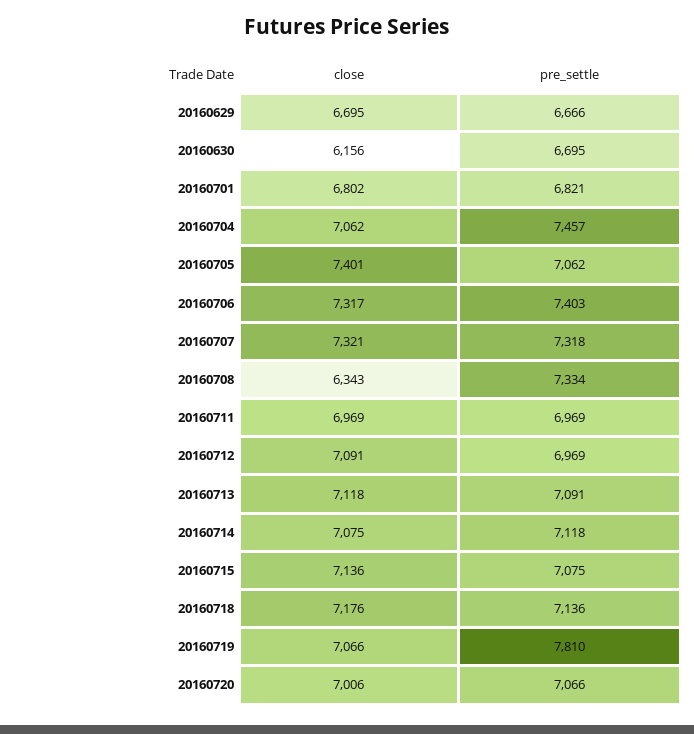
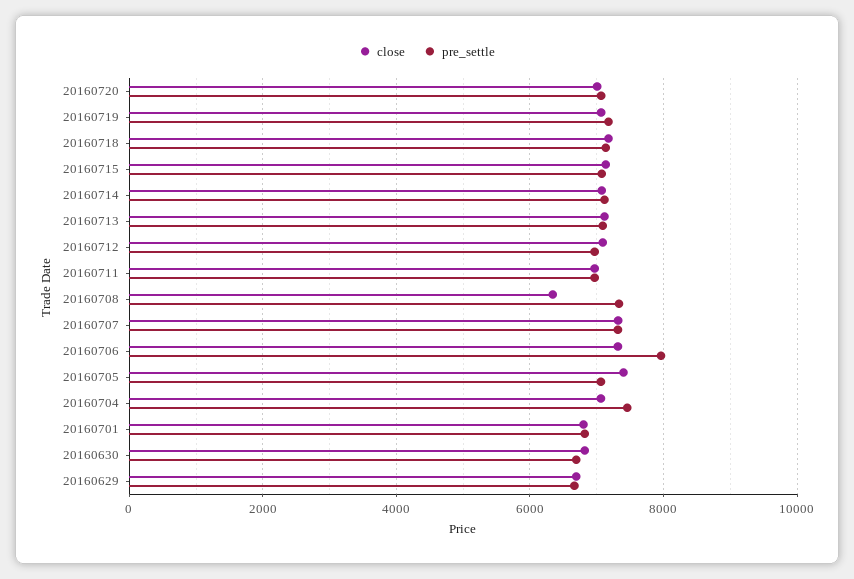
close, 20160630: 6156 -> 6800
pre_settle, 20160706: 7403 -> 8000
pre_settle, 20160719: 7810 -> 7200

